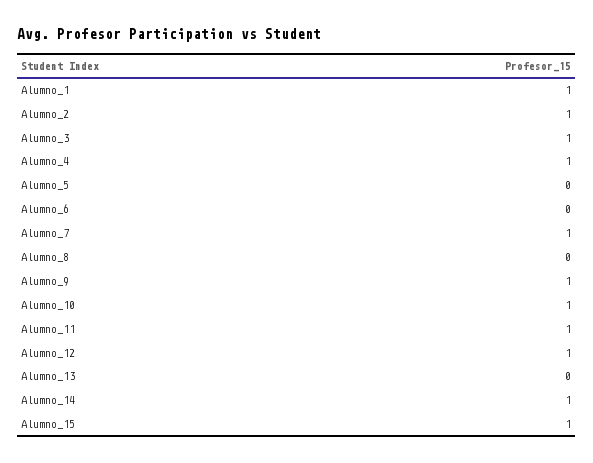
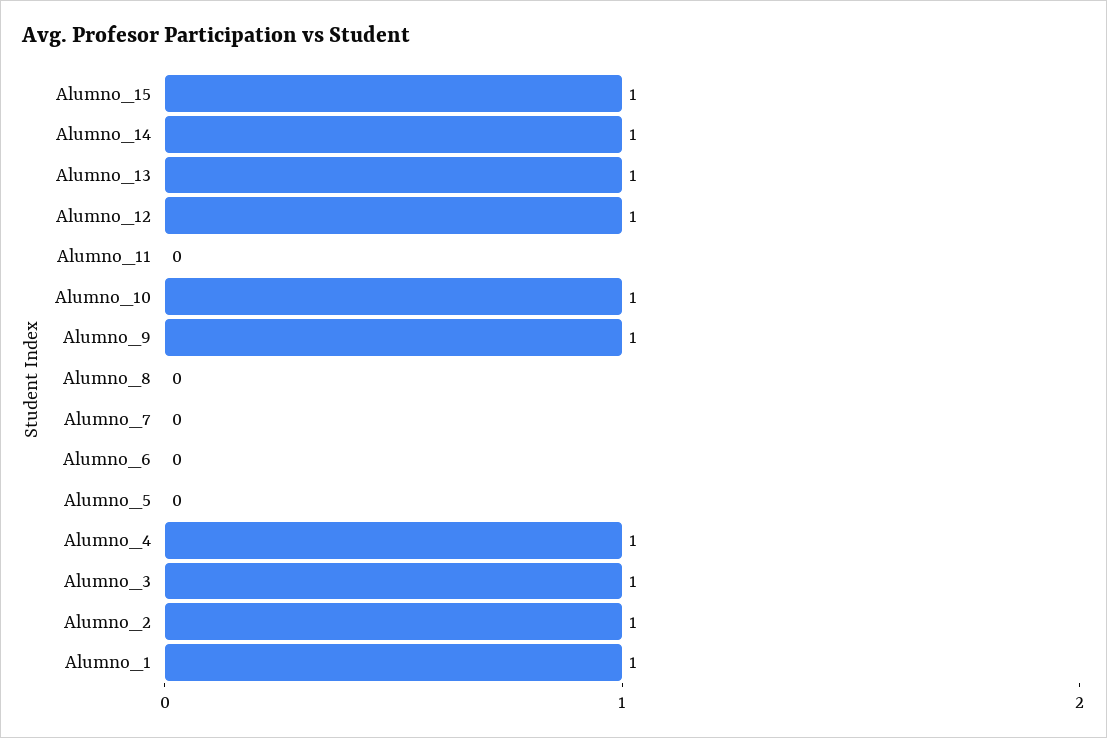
Alumno_7: 1 -> 0
Alumno_11: 1 -> 0
Alumno_13: 0 -> 1

